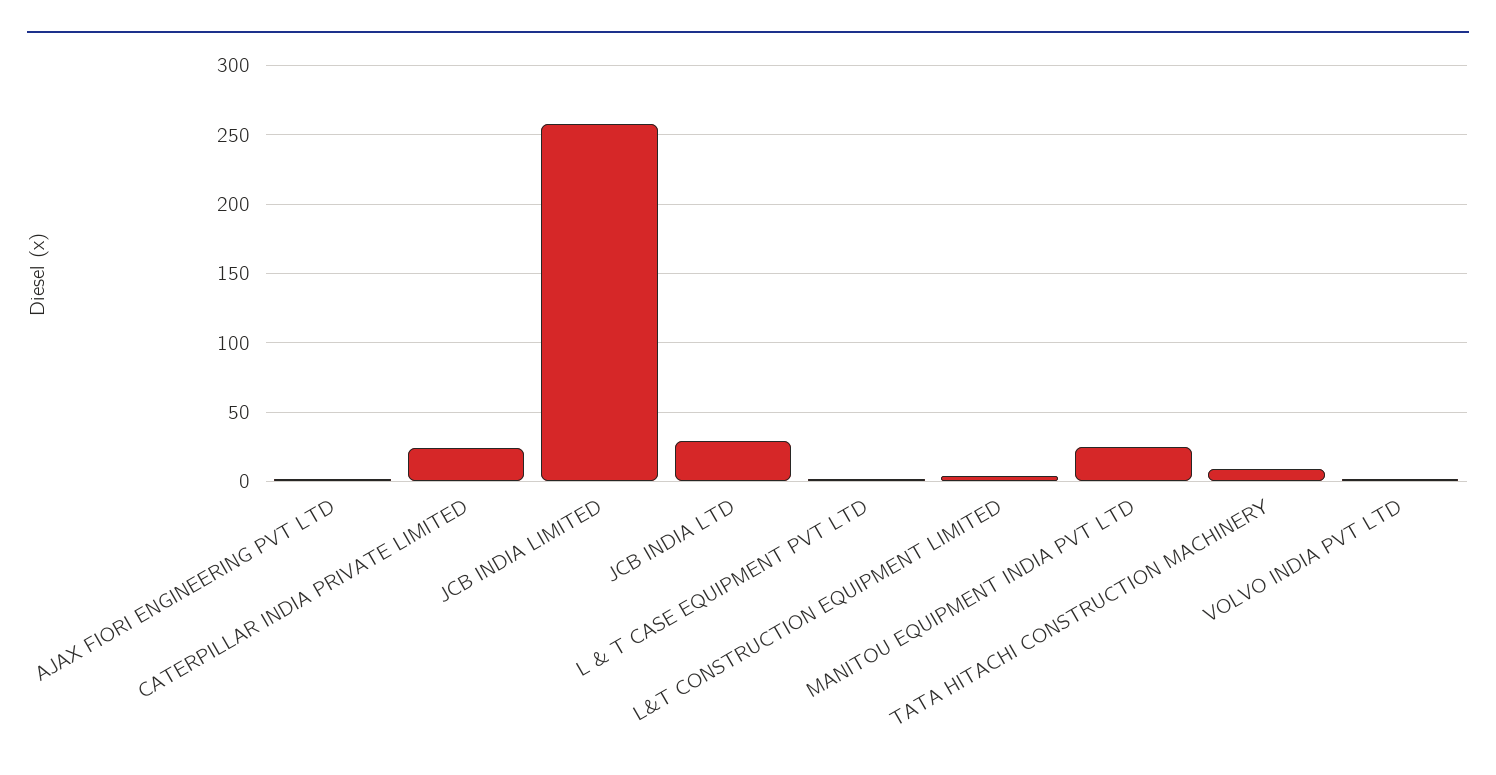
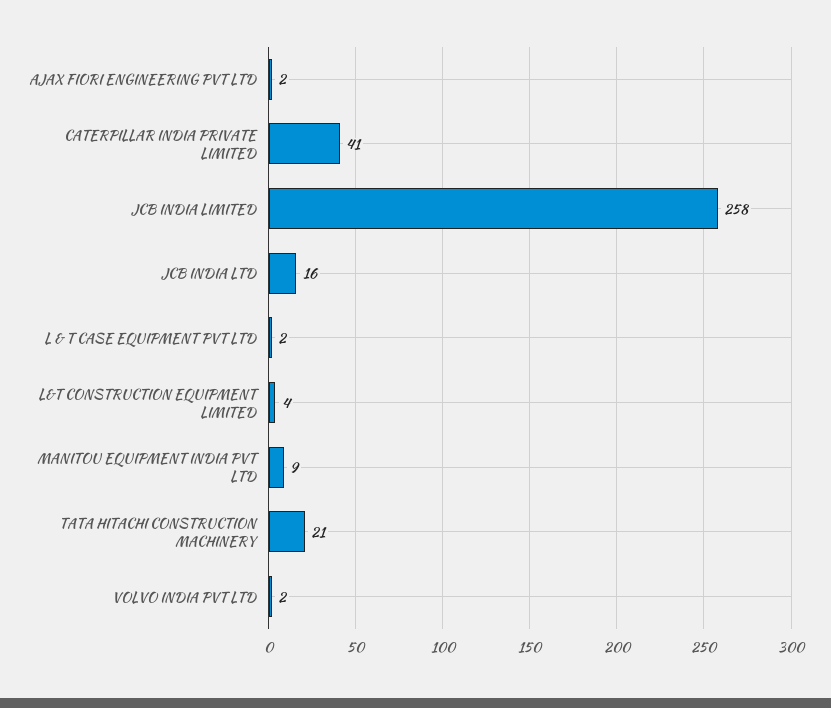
CATERPILLAR INDIA PRIVATE LIMITED: 25 -> 41
JCB INDIA LTD: 30 -> 16
MANITOU EQUIPMENT INDIA PVT LTD: 25 -> 9
TATA HITACHI CONSTRUCTION MACHINERY: 10 -> 21

